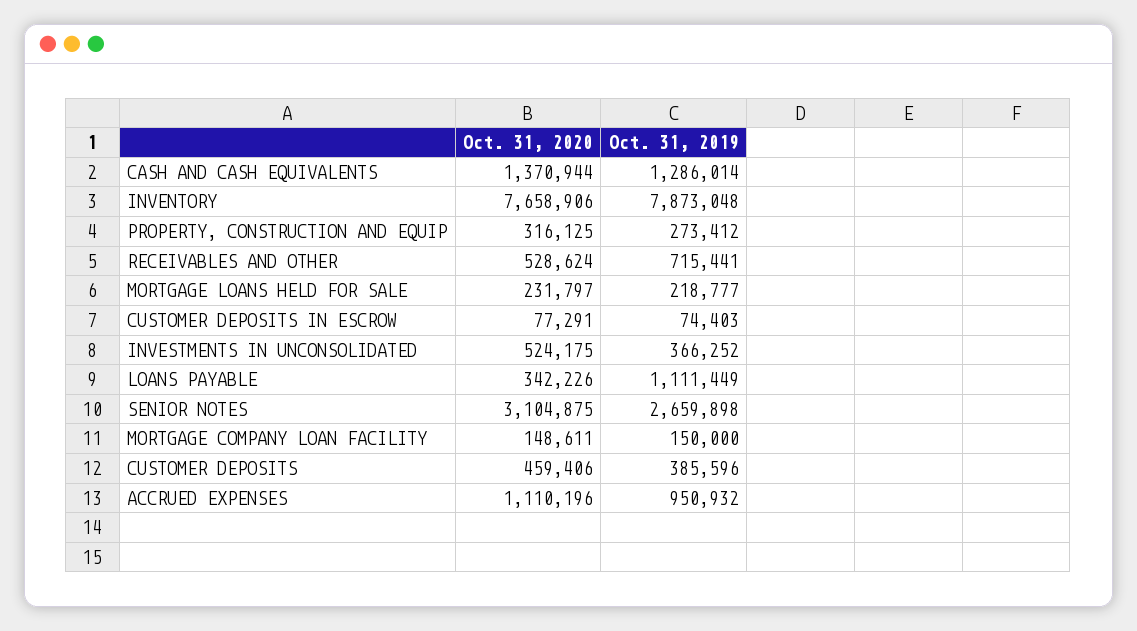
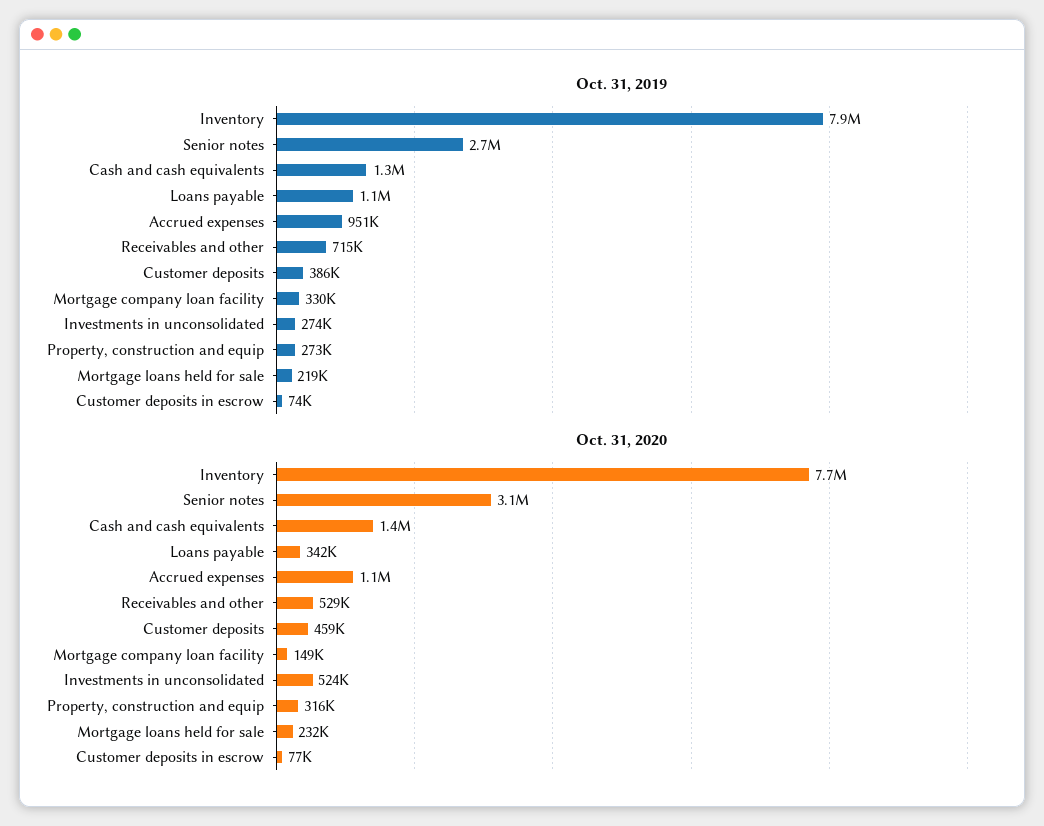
Oct. 31, 2019, INVESTMENTS IN UNCONSOLIDATED: 366252 -> 274000
Oct. 31, 2019, MORTGAGE COMPANY LOAN FACILITY: 150000 -> 330000

